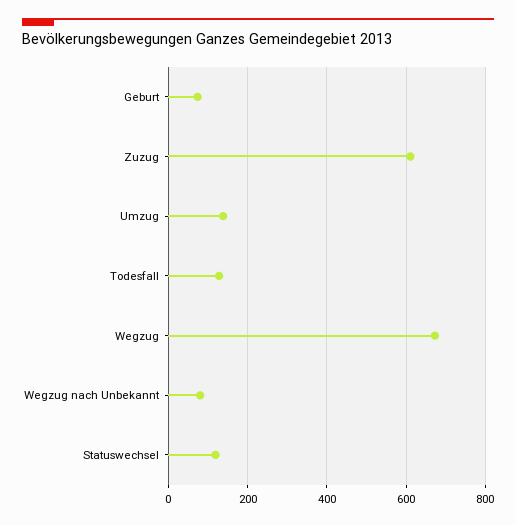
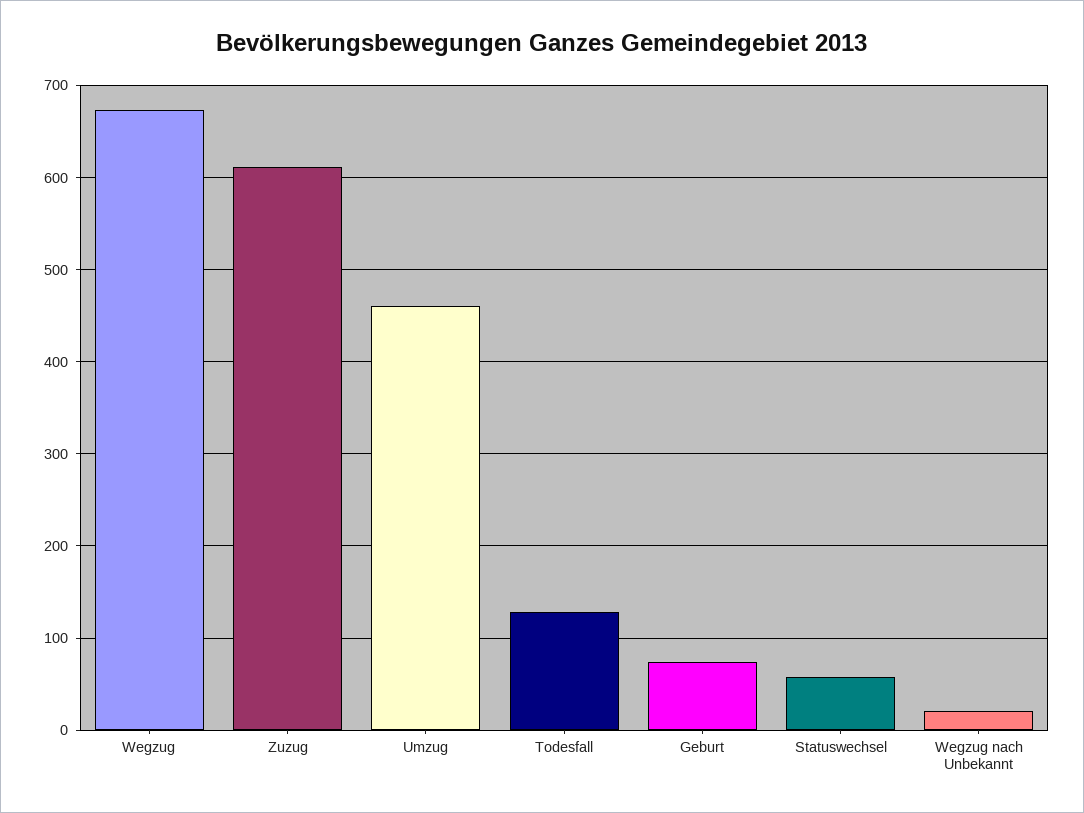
Umzug: 140 -> 460
Wegzug nach Unbekannt: 80 -> 20
Statuswechsel: 120 -> 60

